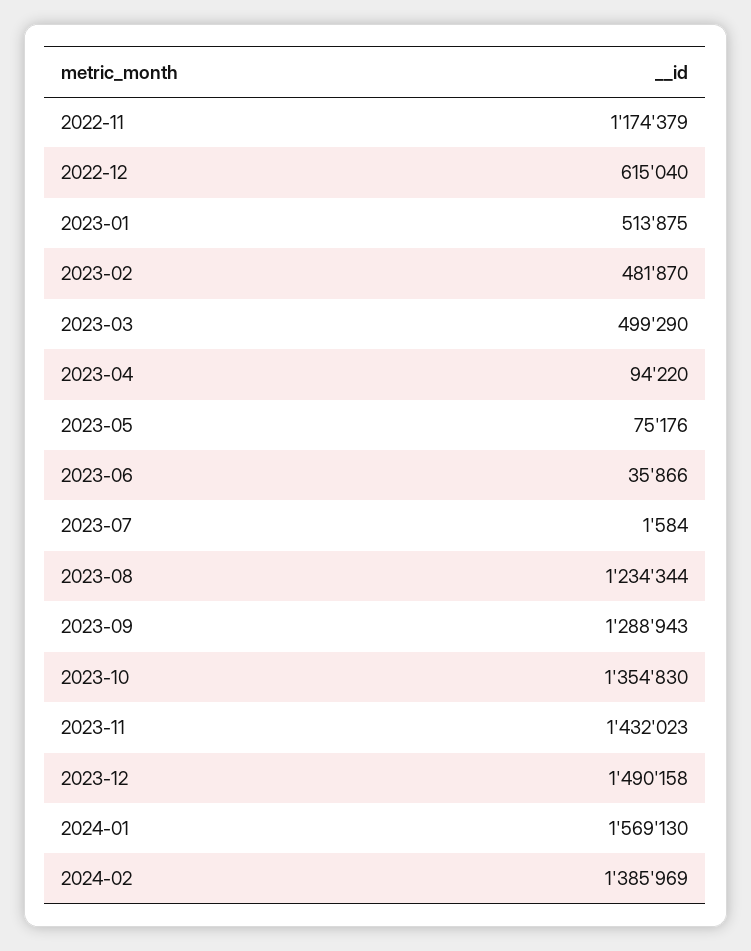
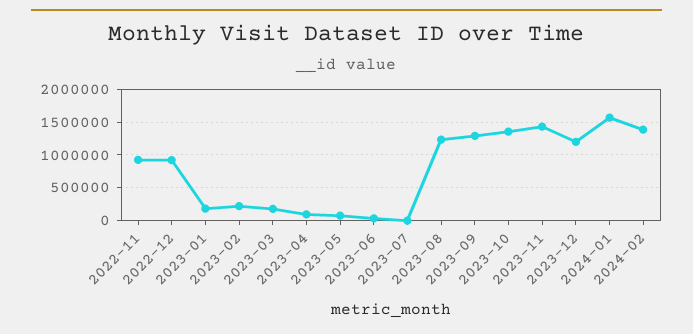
2022-11: 1174379 -> 900000
2022-12: 615040 -> 900000
2023-01: 513875 -> 200000
2023-02: 481870 -> 200000
2023-03: 499290 -> 200000
2023-12: 1490158 -> 1200000

